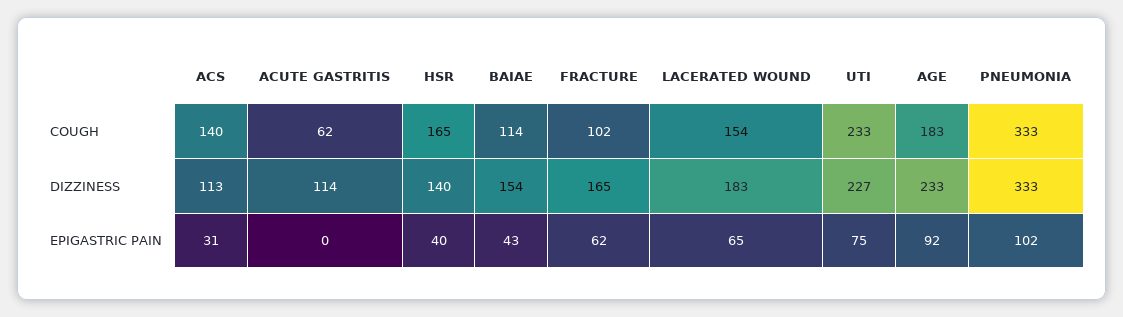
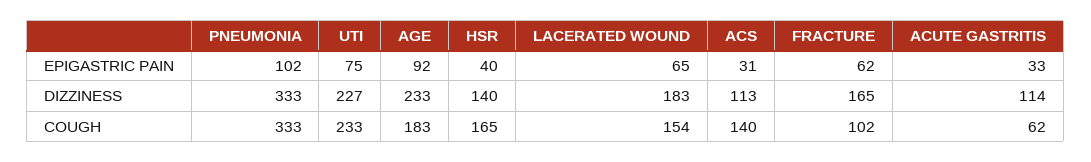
BAIAE, COUGH: 114 -> none
BAIAE, DIZZINESS: 154 -> none
ACUTE GASTRITIS, EPIGASTRIC PAIN: 0 -> 33
BAIAE, EPIGASTRIC PAIN: 43 -> none

